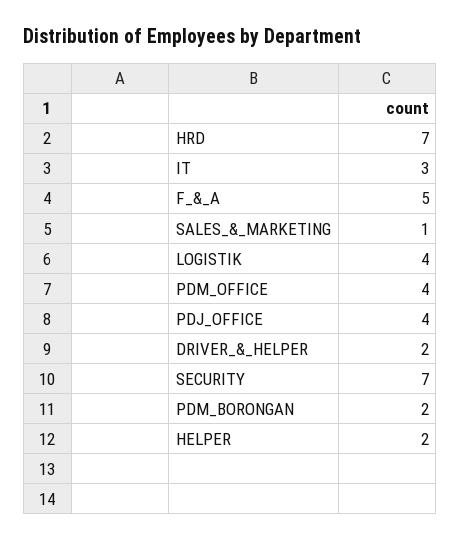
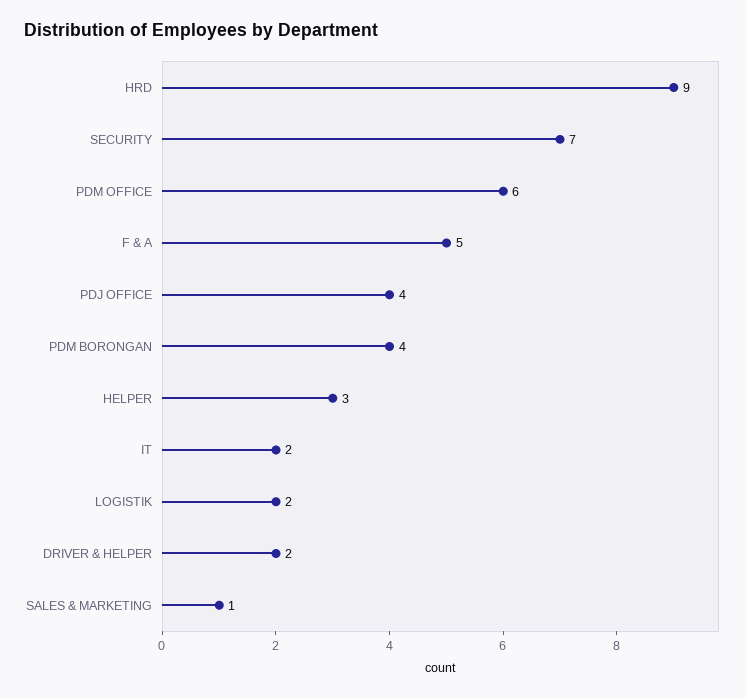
HRD: 7 -> 9
IT: 3 -> 2
LOGISTIK: 4 -> 2
PDM_OFFICE: 4 -> 6
PDM_BORONGAN: 2 -> 4
HELPER: 2 -> 3

